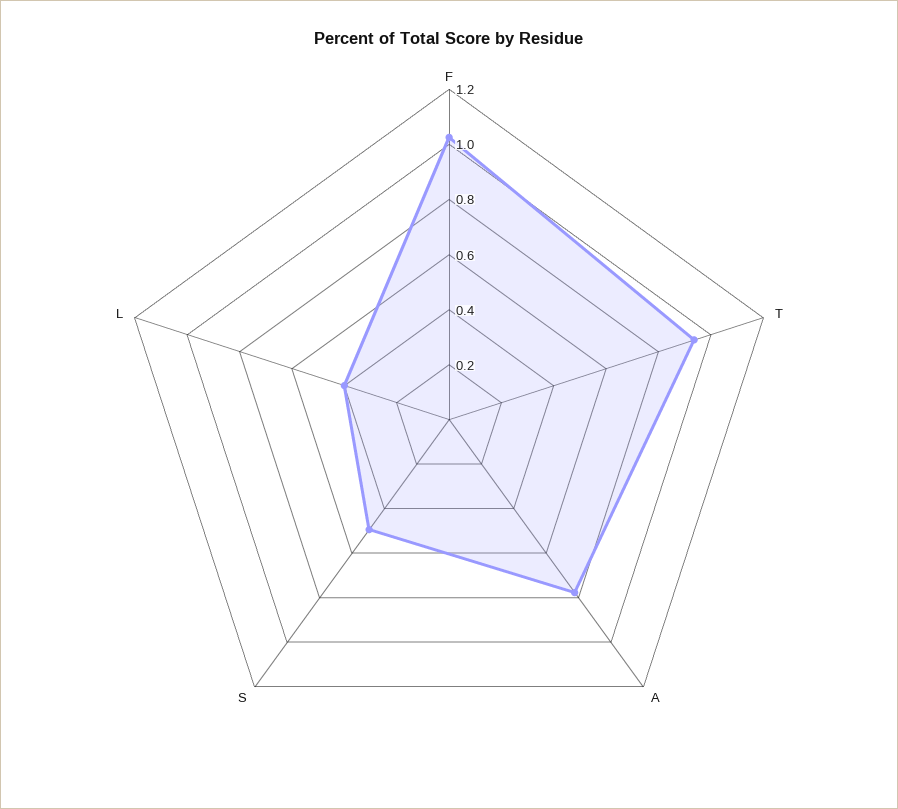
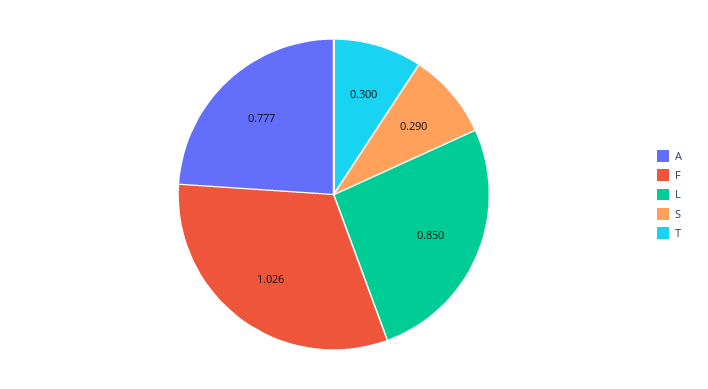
T: 0.95 -> 0.3
S: 0.5 -> 0.29
L: 0.4 -> 0.85

